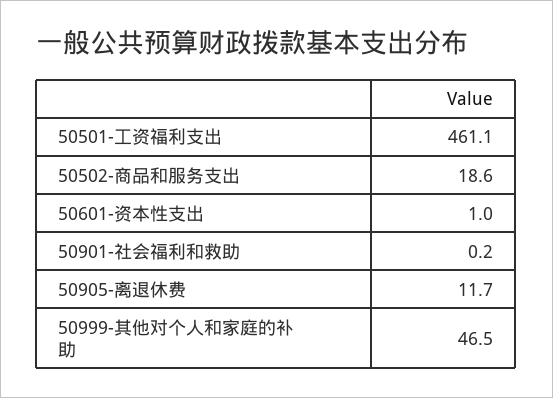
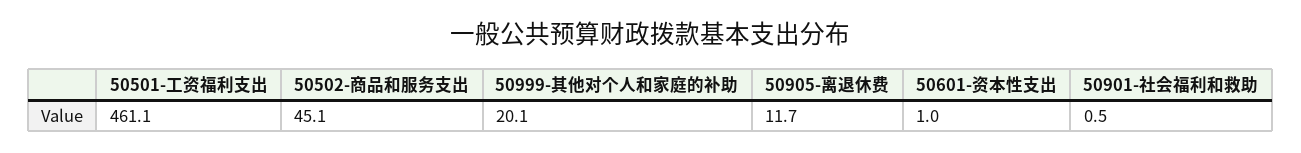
50502-商品和服务支出: 18.6 -> 45.1
50901-社会福利和救助: 0.2 -> 0.5
50999-其他对个人和家庭的补助: 46.5 -> 20.1

